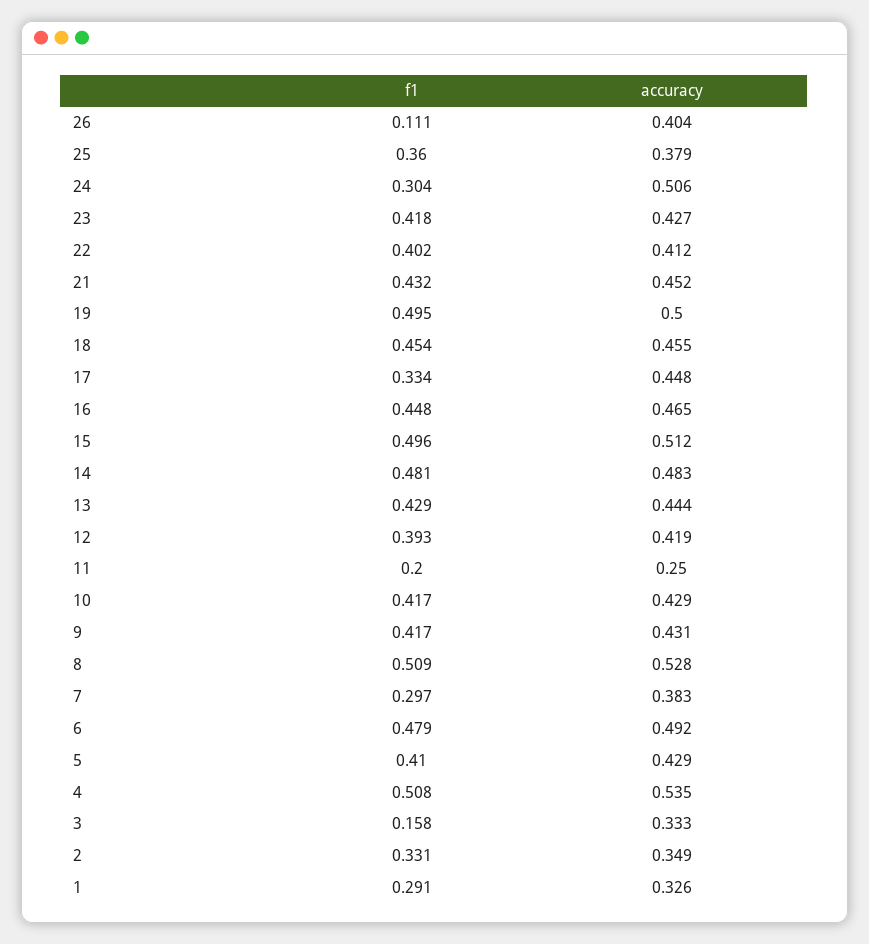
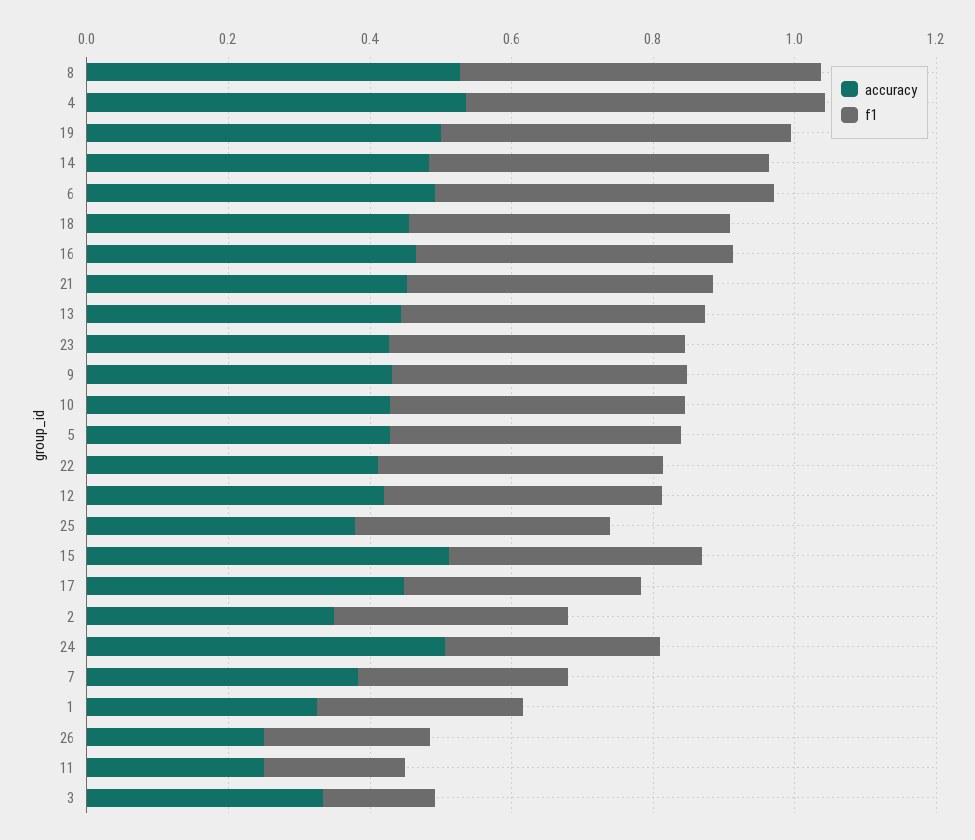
f1, 26: 0.111 -> 0.25
accuracy, 26: 0.404 -> 0.25
f1, 15: 0.496 -> 0.35

